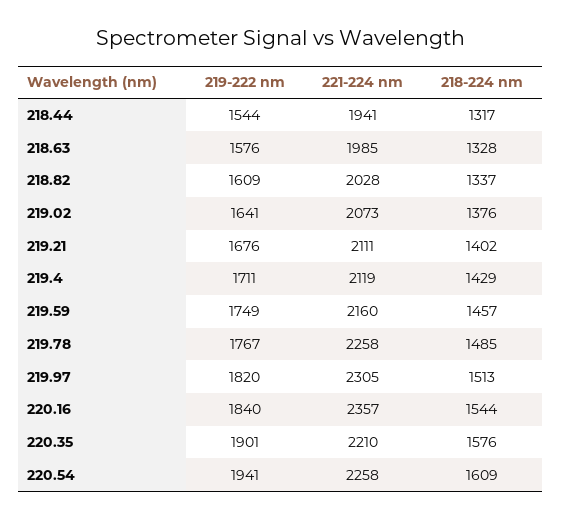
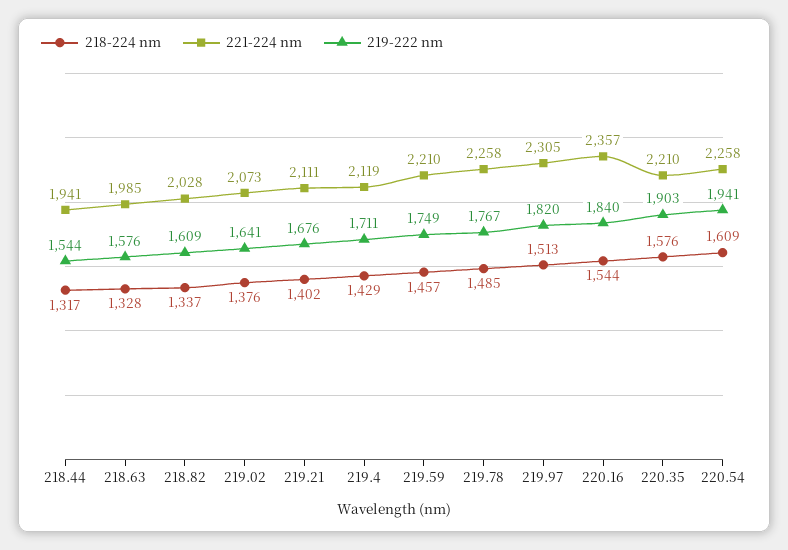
221-224 nm, 219.59: 2160 -> 2210
219-222 nm, 220.35: 1901 -> 1903

